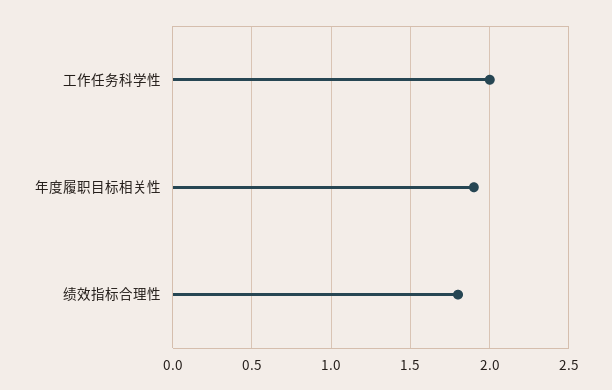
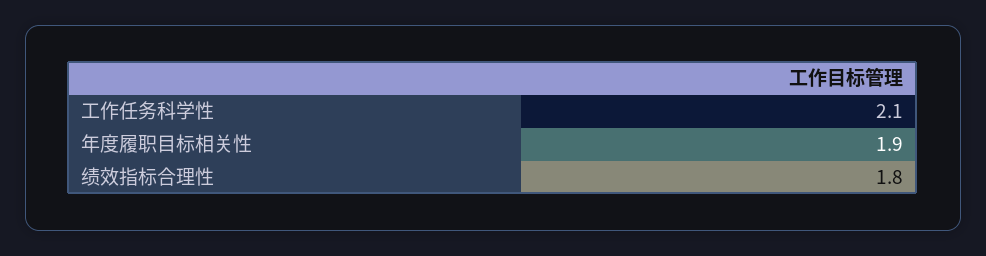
工作任务科学性: 2 -> 2.1

